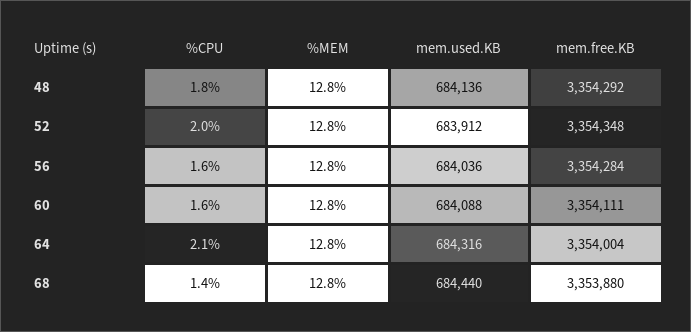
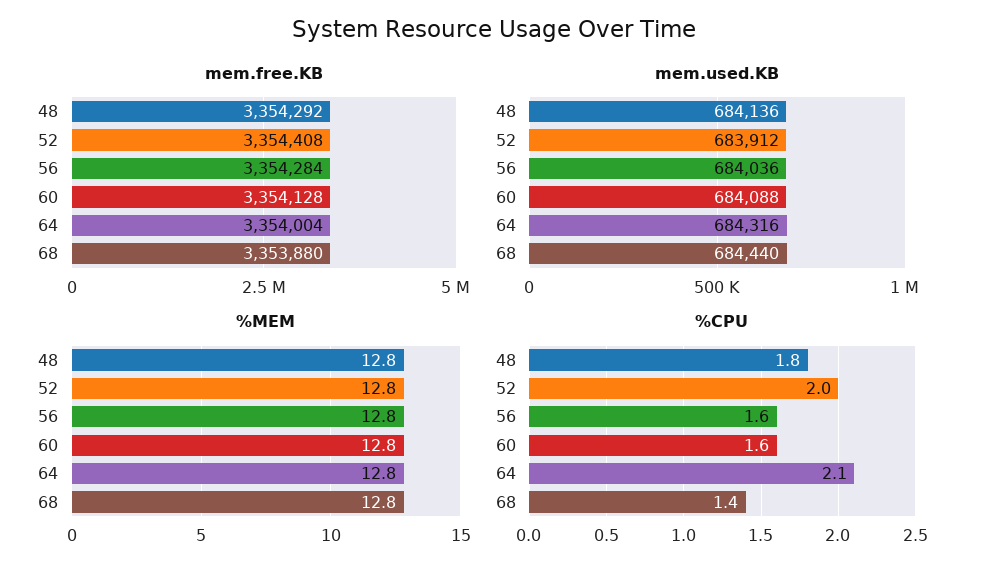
mem.free.KB, 52: 3354348 -> 3354408
mem.free.KB, 60: 3354111 -> 3354128

